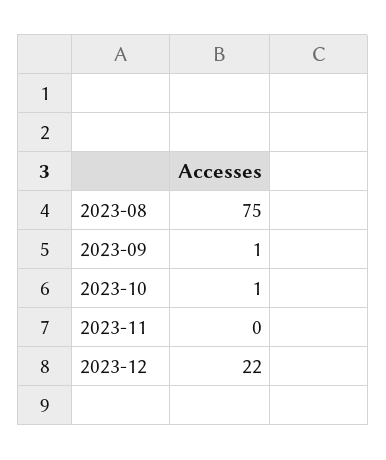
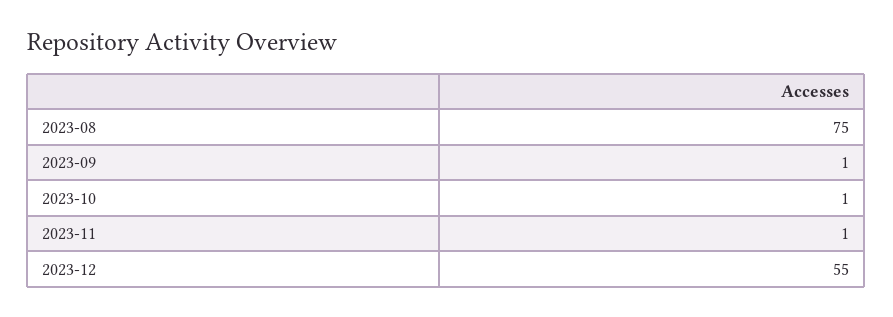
2023-11: 0 -> 1
2023-12: 22 -> 55

